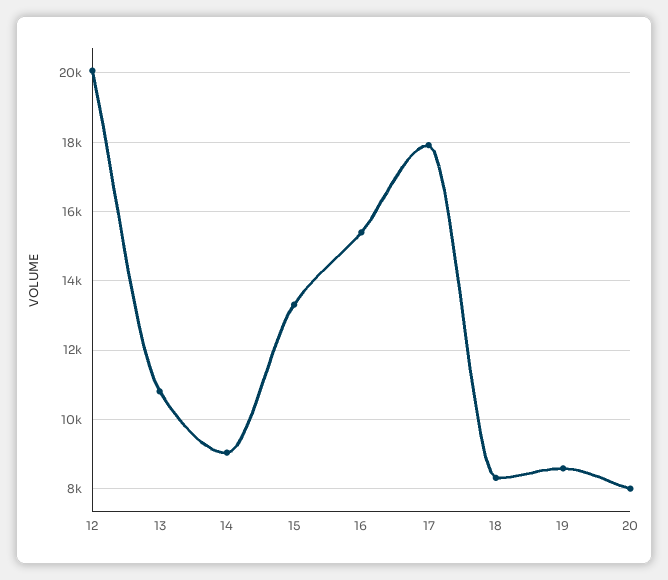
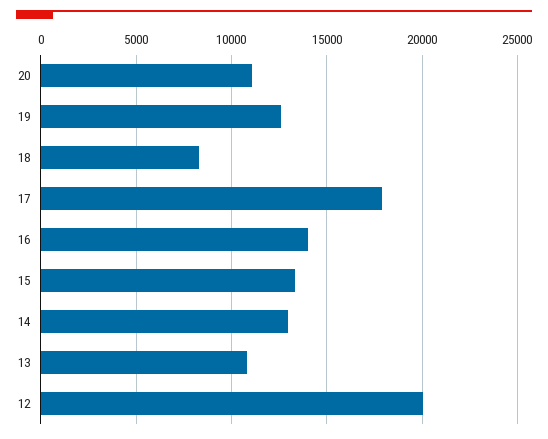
14: 9000 -> 13000
16: 15400 -> 14000
19: 8600 -> 12500
20: 8000 -> 11000

